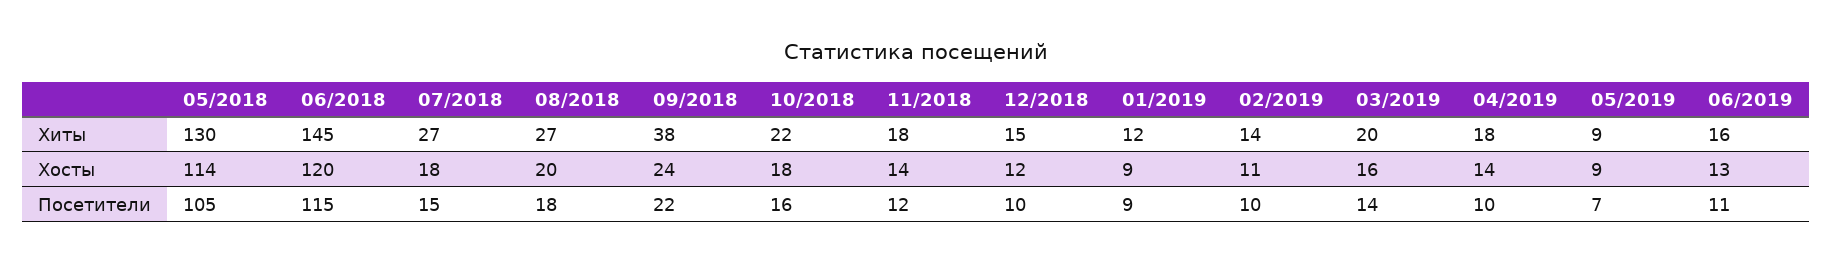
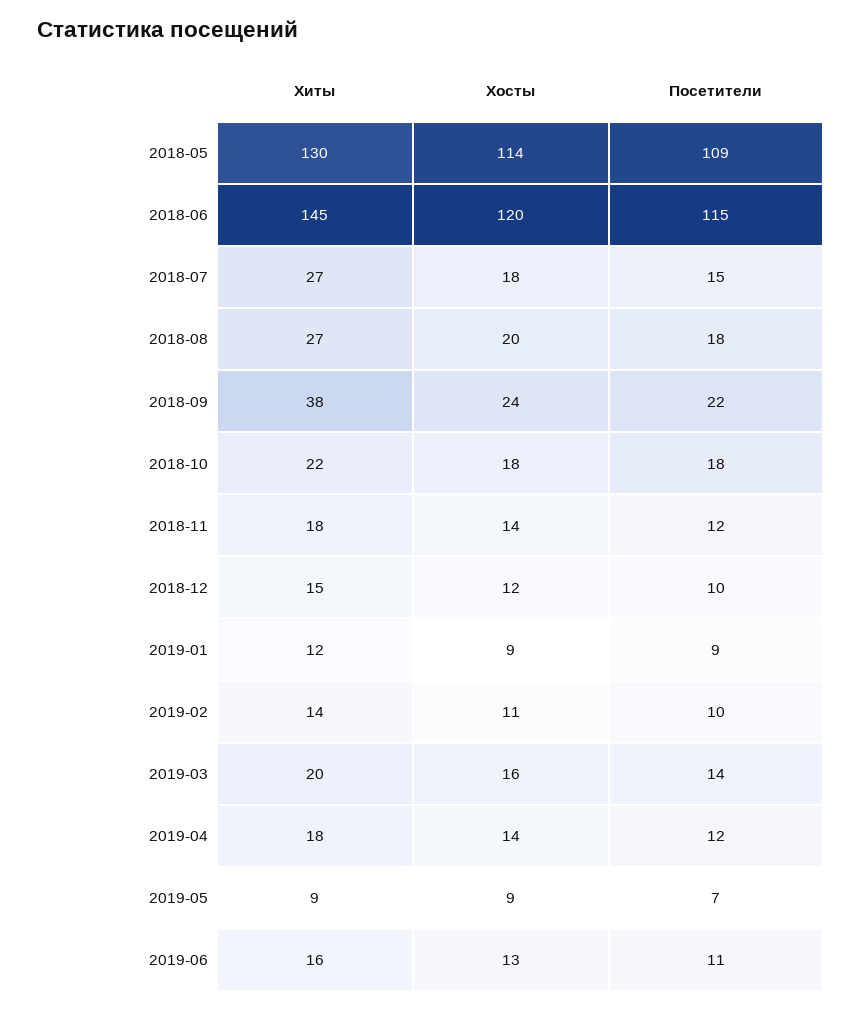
05/2018, Посетители: 105 -> 109
10/2018, Посетители: 16 -> 18
04/2019, Посетители: 10 -> 12

